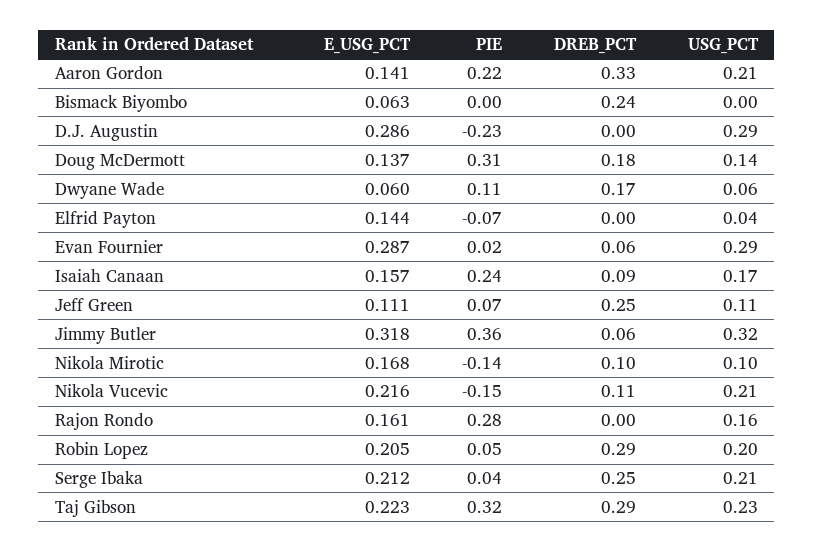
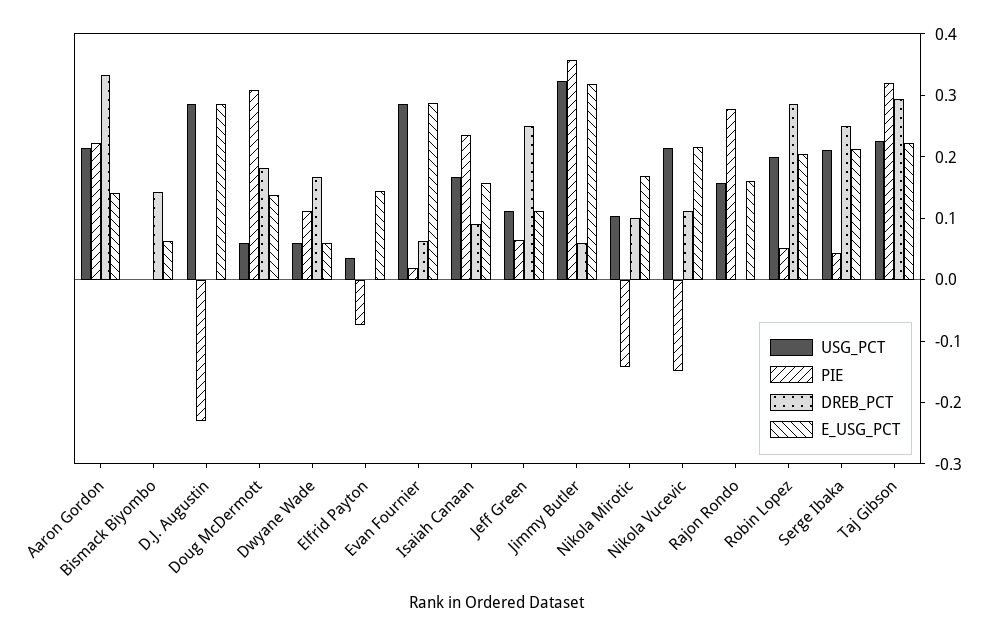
DREB_PCT, Bismack Biyombo: 0.24 -> 0.14
USG_PCT, Doug McDermott: 0.14 -> 0.06

